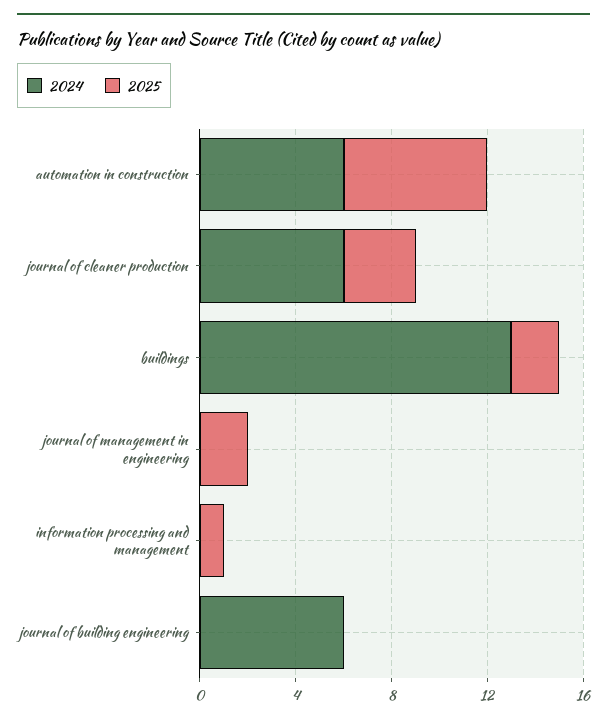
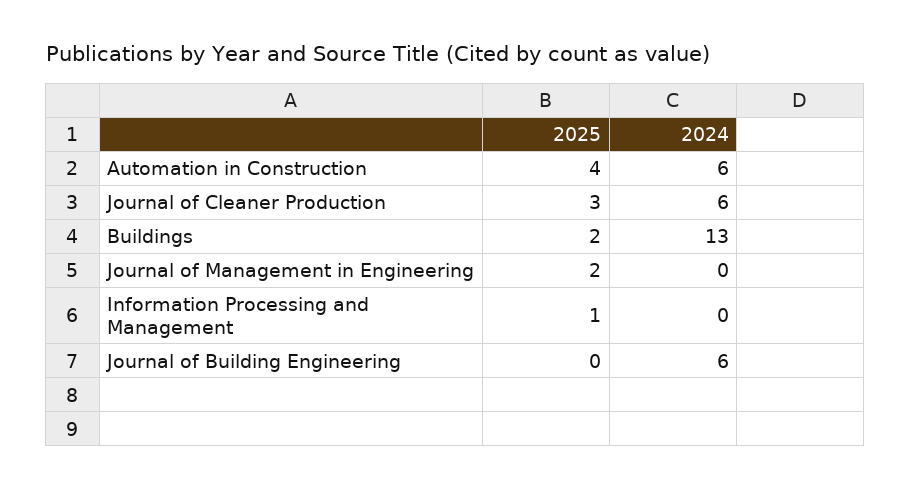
2025, automation in construction: 6 -> 4

